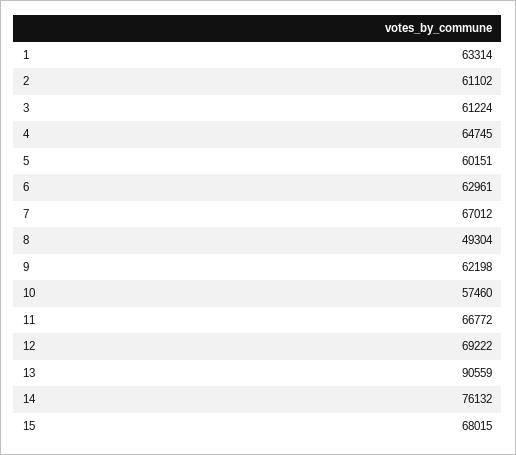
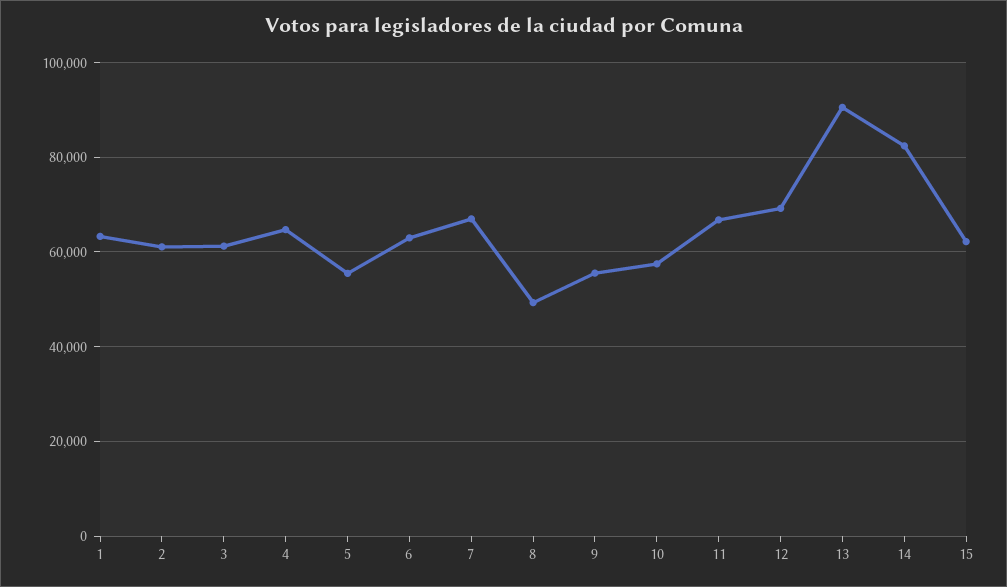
5: 60151 -> 56000
9: 62198 -> 56000
14: 76132 -> 82000
15: 68015 -> 62000

